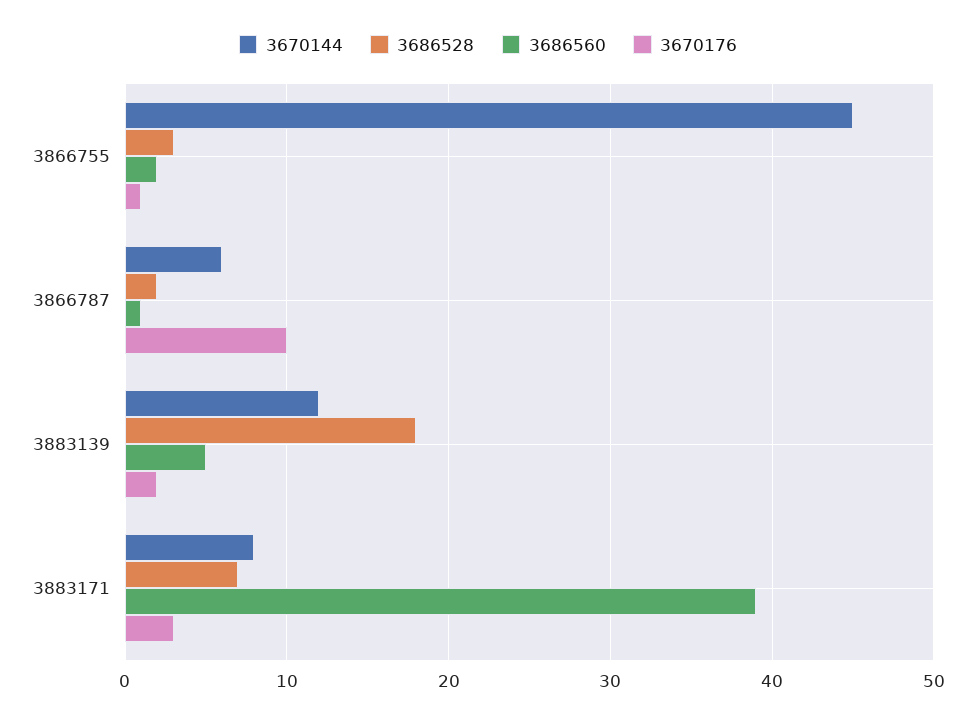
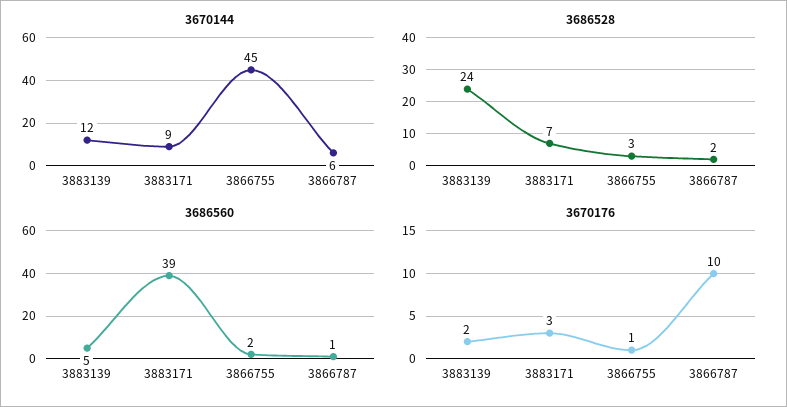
3686528, 3883139: 18 -> 24
3670144, 3883171: 8 -> 9

